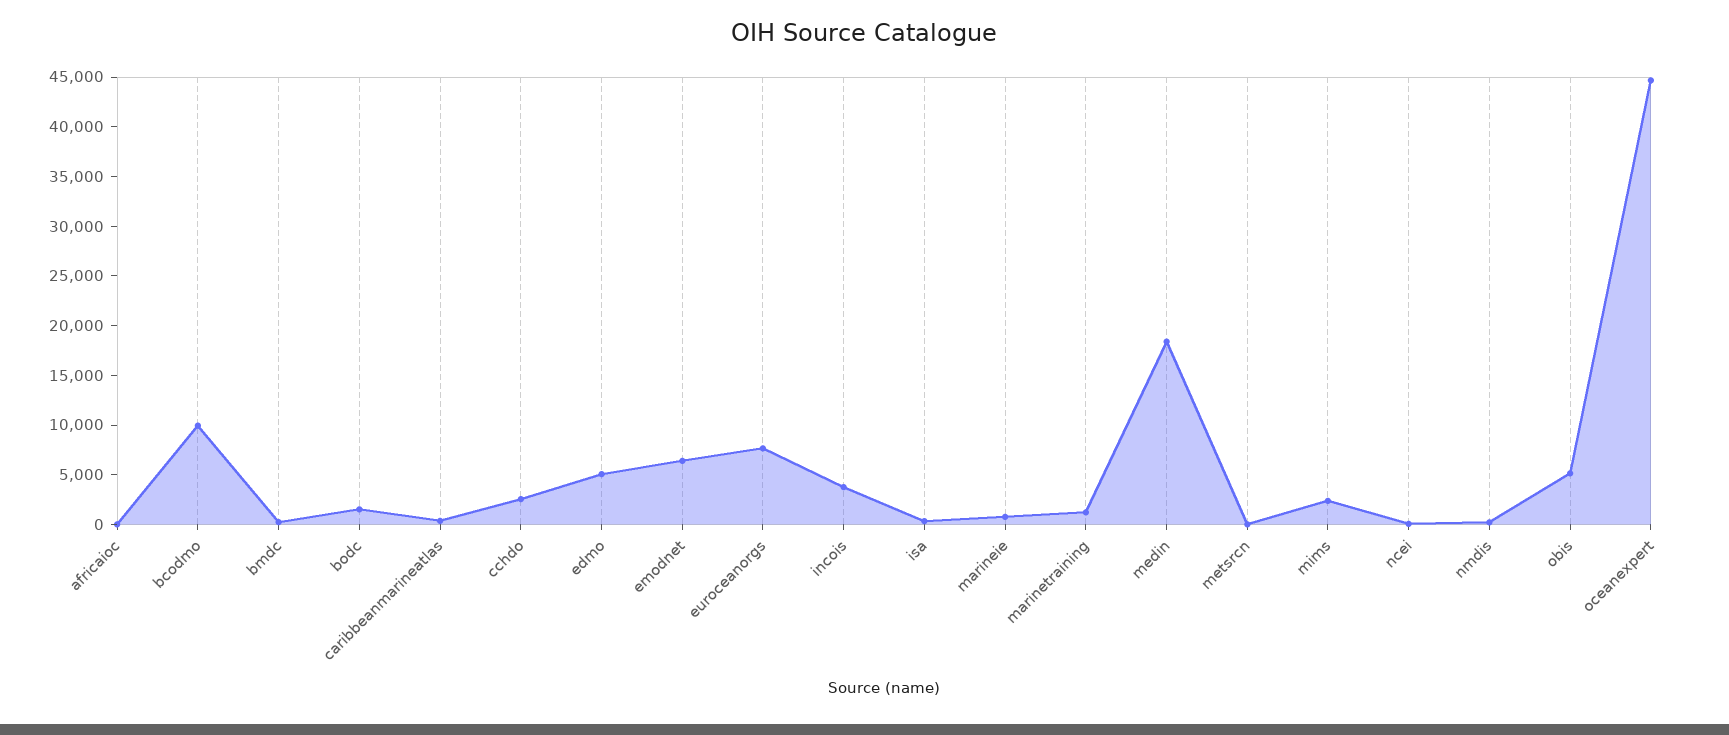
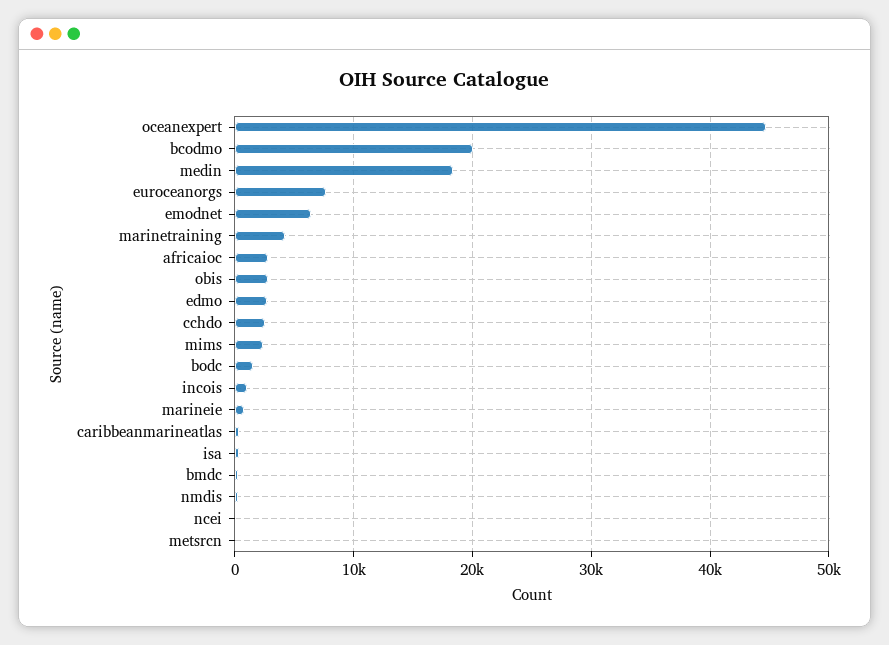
africaioc: 0 -> 3000
bcodmo: 10000 -> 20000
edmo: 5000 -> 3000
incois: 4000 -> 1000
marinetraining: 1000 -> 4000
obis: 5000 -> 3000

